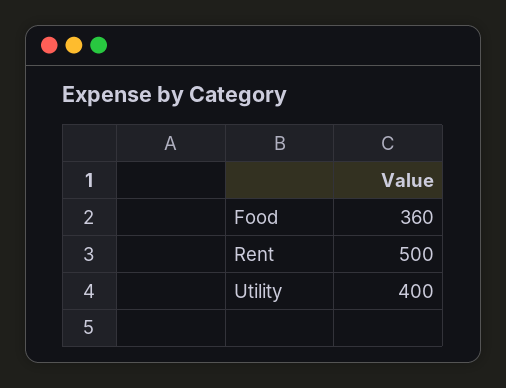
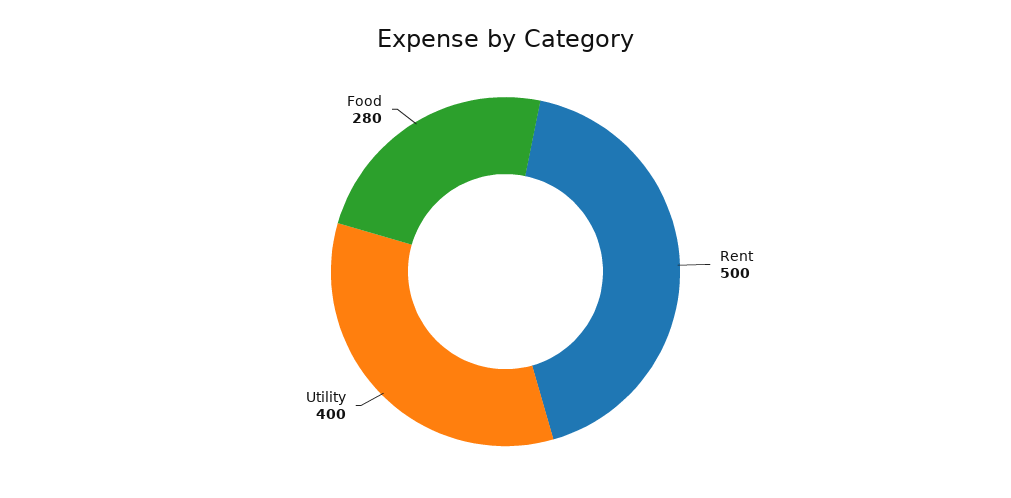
Food: 360 -> 280

